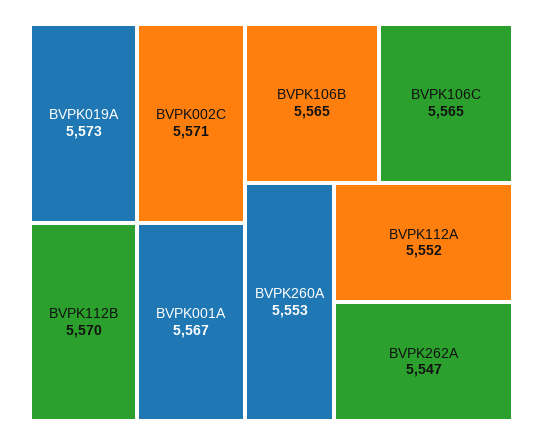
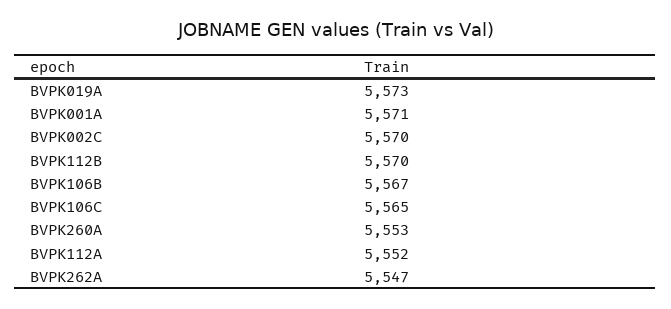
BVPK002C: 5571 -> 5570
BVPK001A: 5567 -> 5571
BVPK106B: 5565 -> 5567

